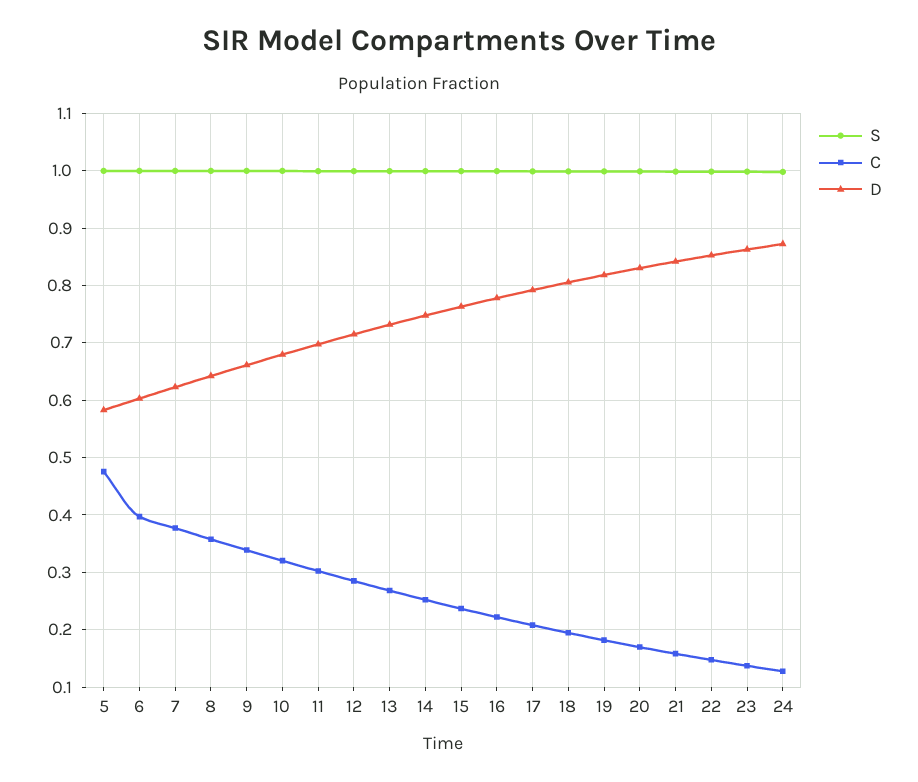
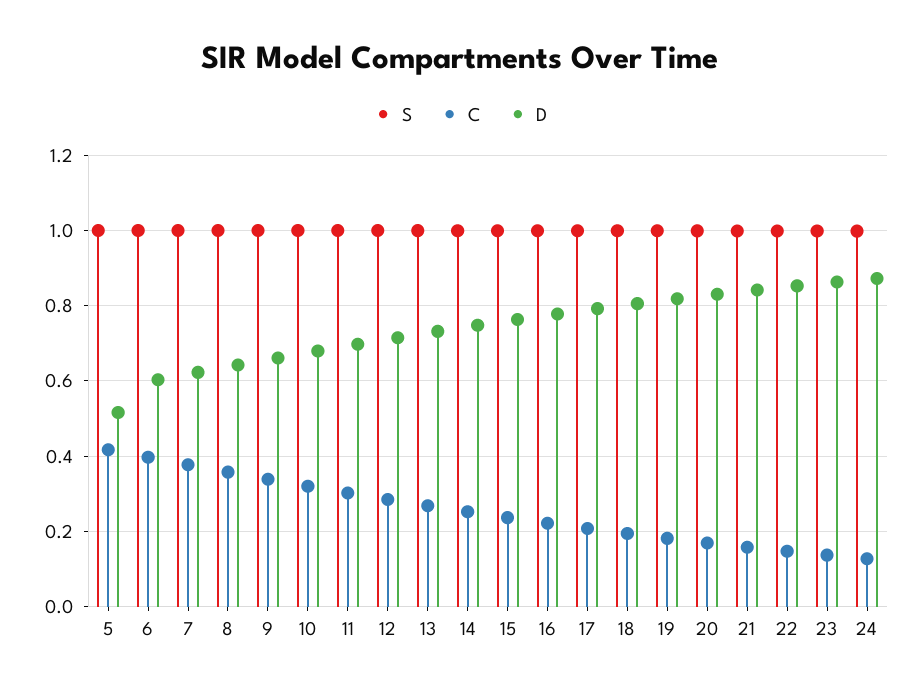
C, 5: 0.48 -> 0.42
D, 5: 0.58 -> 0.52

